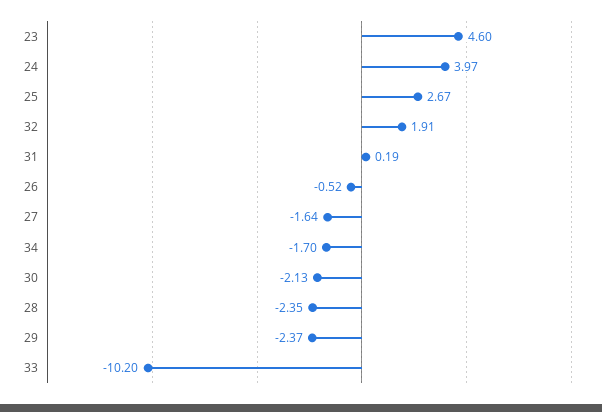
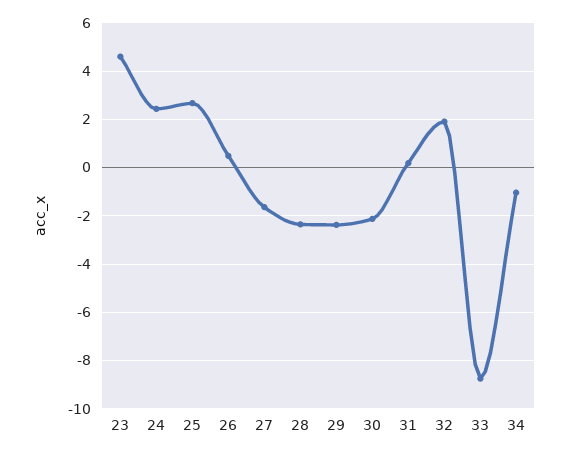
24: 3.97 -> 2.5
26: -0.52 -> 0.5
34: -1.7 -> -1
33: -10.2 -> -8.75

